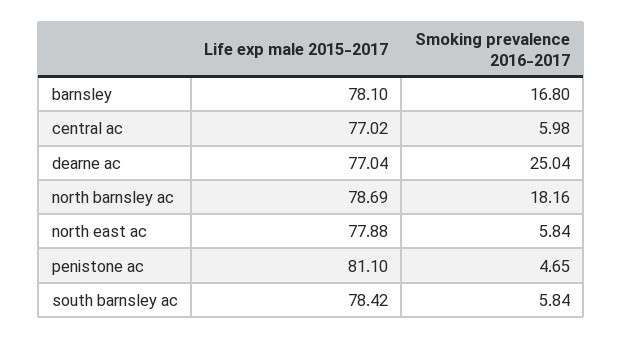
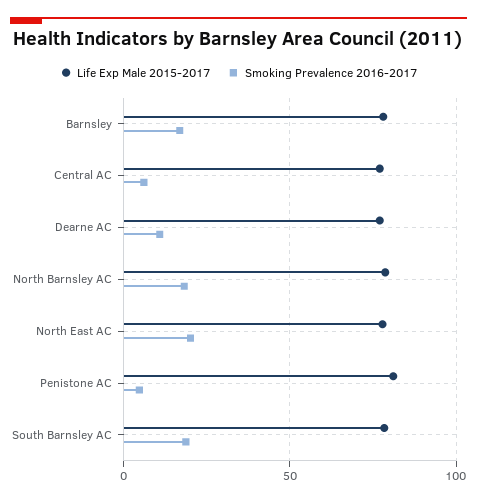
Smoking prevalence 2016-2017, dearne ac: 25.04 -> 10
Smoking prevalence 2016-2017, north east ac: 5.84 -> 20
Smoking prevalence 2016-2017, south barnsley ac: 5.84 -> 20

